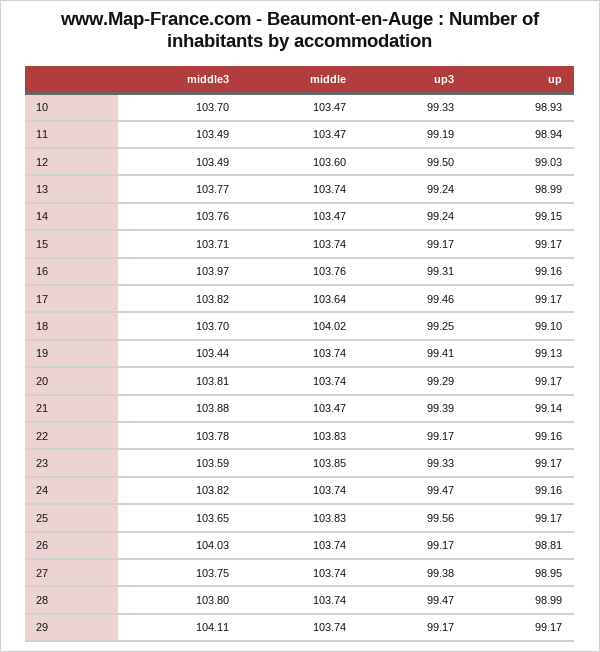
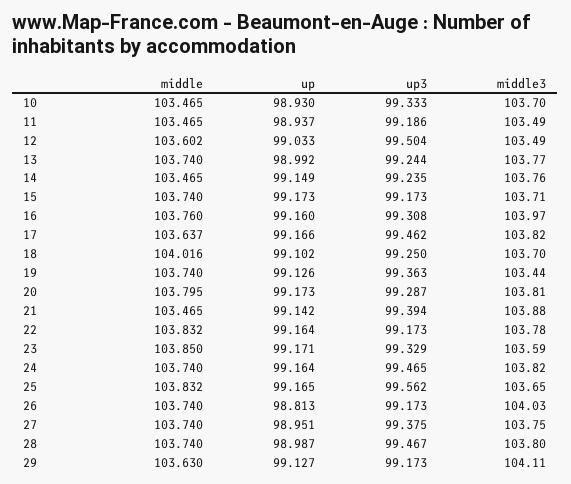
up3, 19: 99.41 -> 99.363
middle, 20: 103.74 -> 103.795
middle, 29: 103.74 -> 103.63
up, 29: 99.17 -> 99.127

